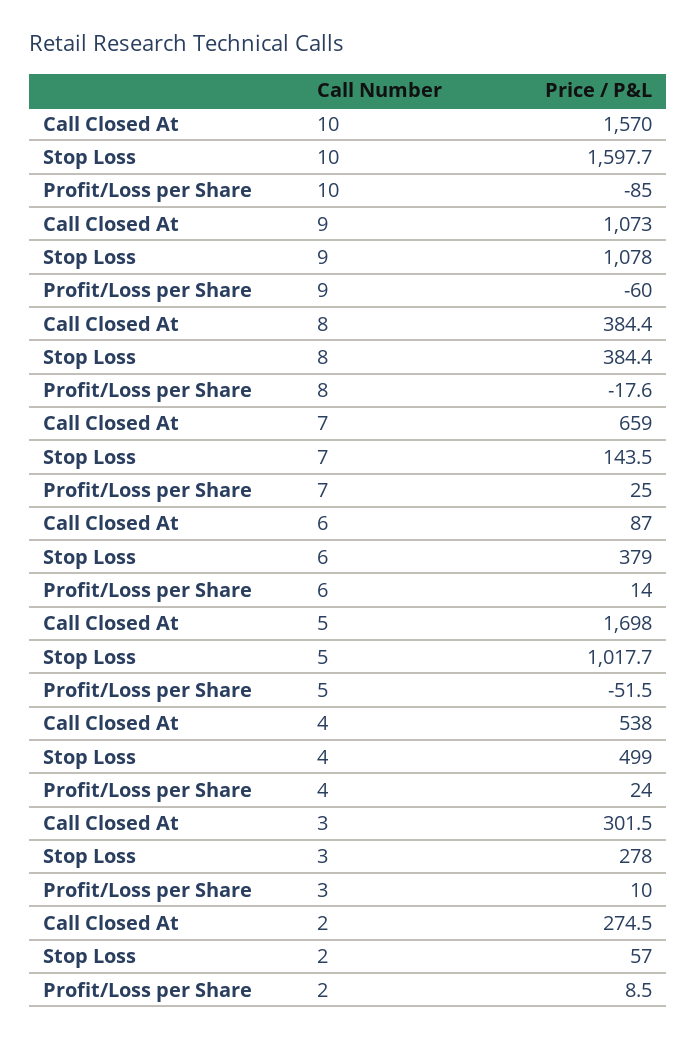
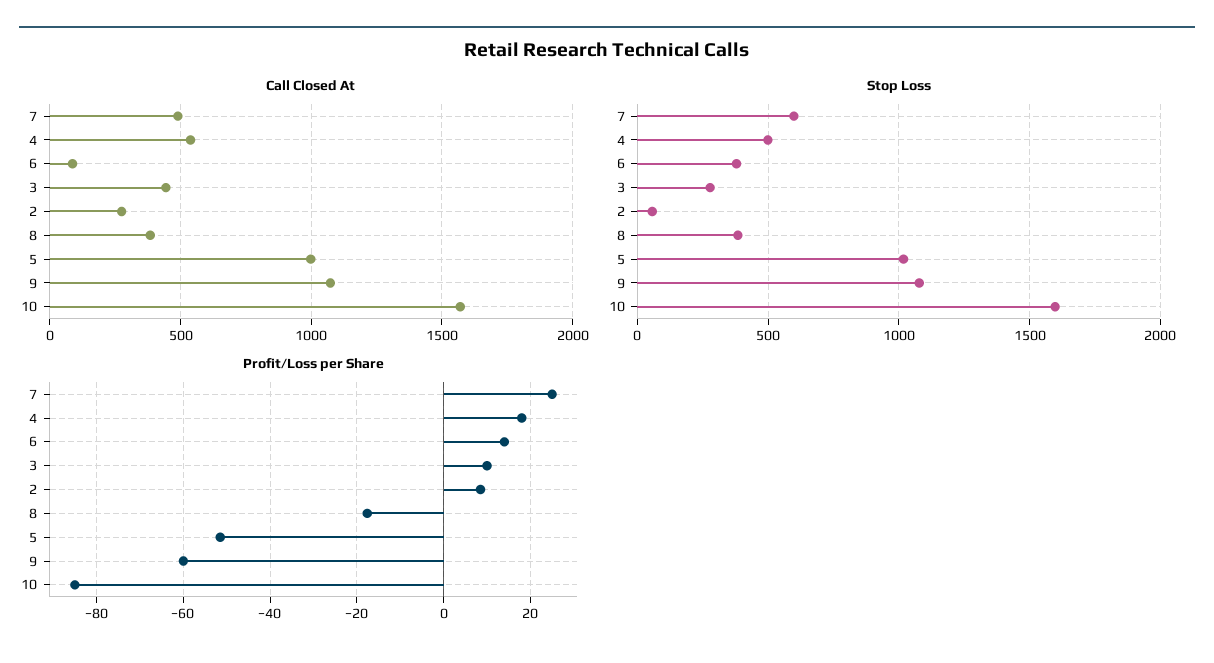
Call Closed At, 7: 659 -> 500
Stop Loss, 7: 143.5 -> 600
Call Closed At, 5: 1698 -> 1000
Profit/Loss per Share, 4: 24 -> 18
Call Closed At, 3: 301.5 -> 450

